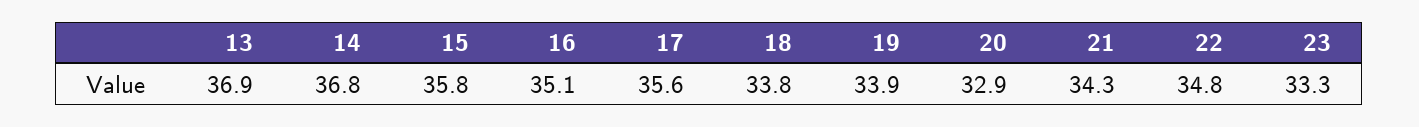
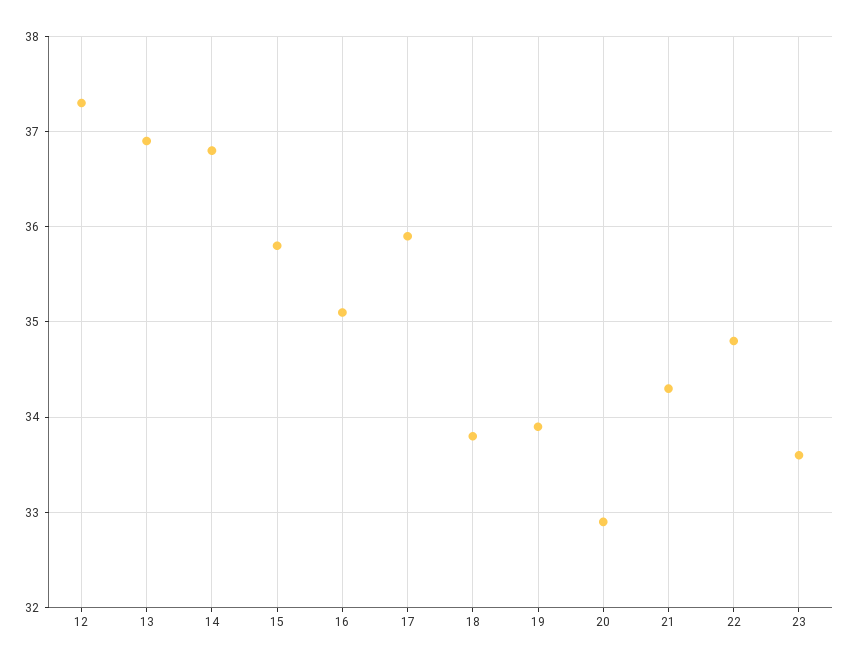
17: 35.6 -> 35.9
23: 33.3 -> 33.6
12: none -> 37.3

